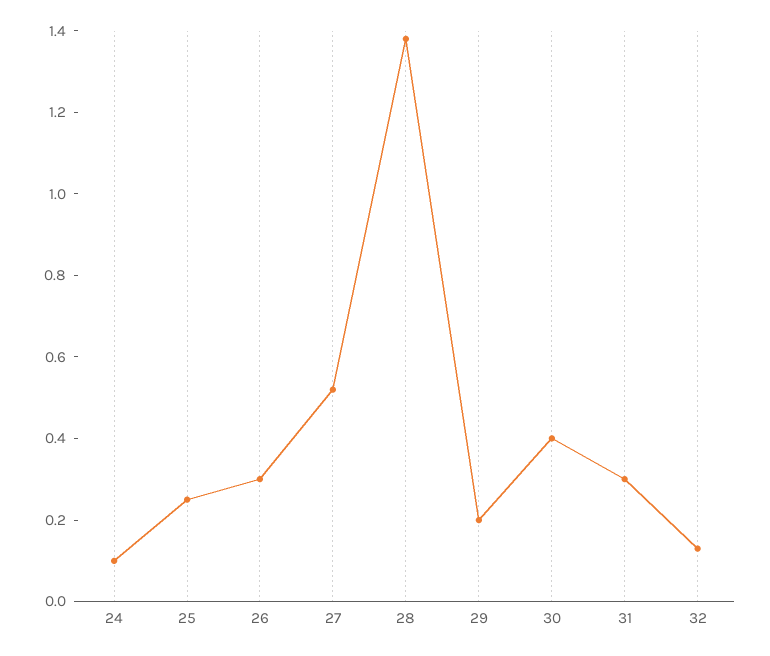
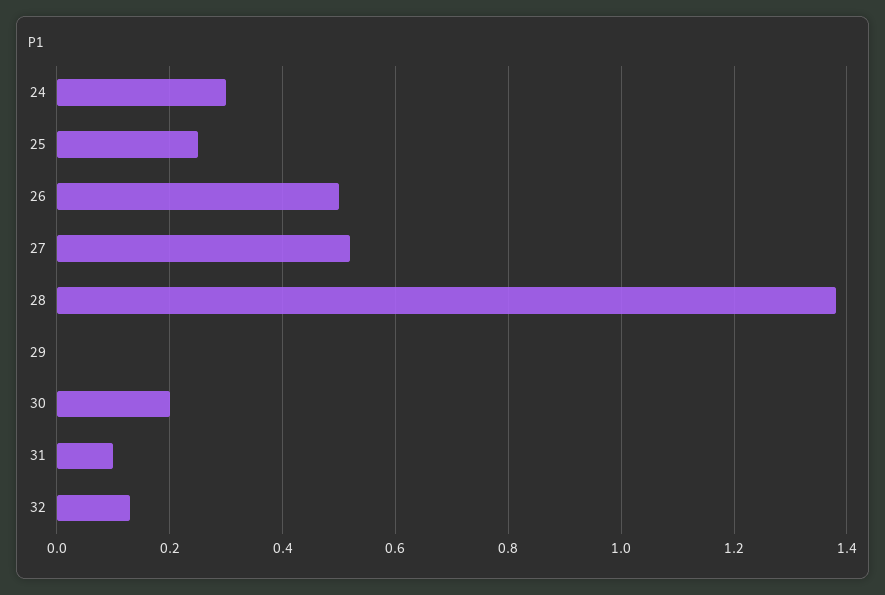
24: 0.1 -> 0.3
26: 0.3 -> 0.5
29: 0.2 -> 0
30: 0.4 -> 0.2
31: 0.3 -> 0.1

